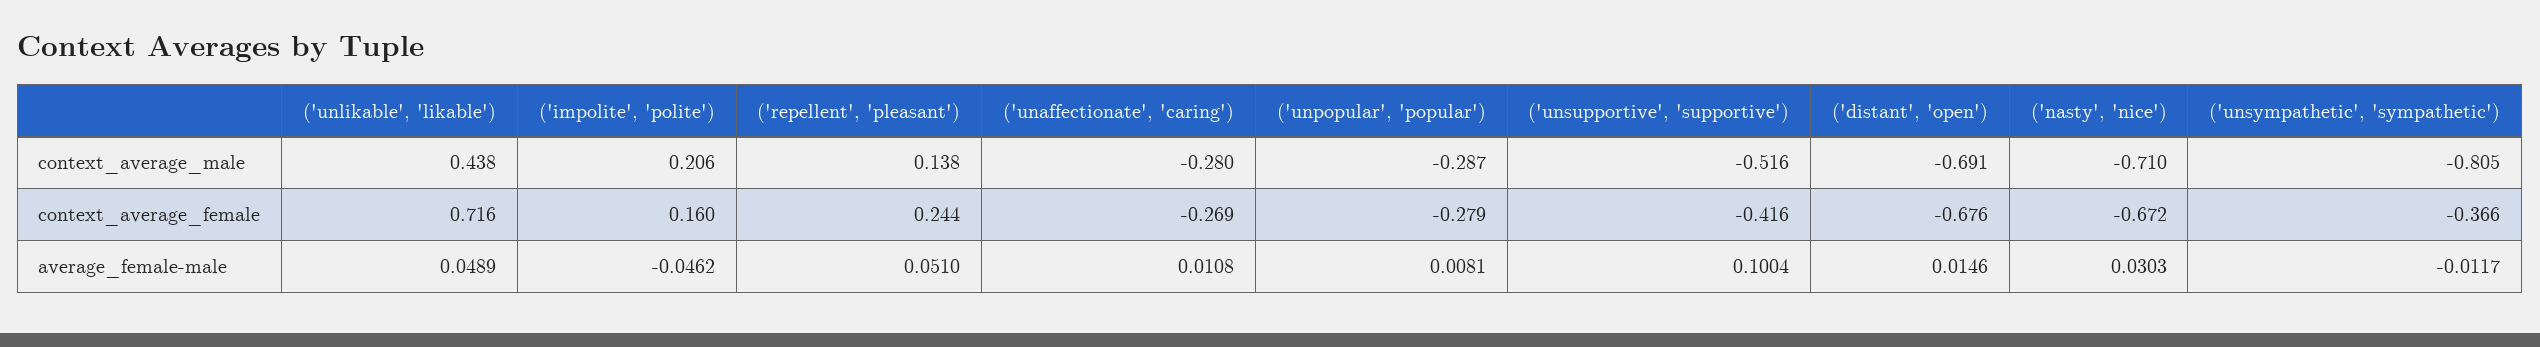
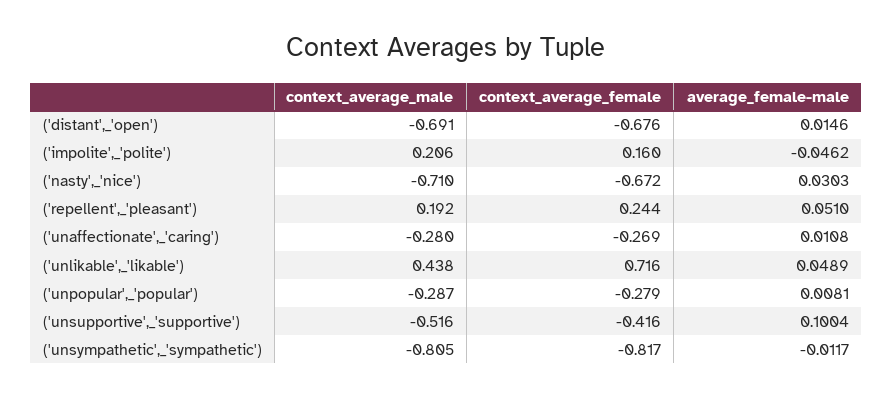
('repellent', 'pleasant'), context_average_male: 0.138 -> 0.192
('unsympathetic', 'sympathetic'), context_average_female: -0.366 -> -0.817

